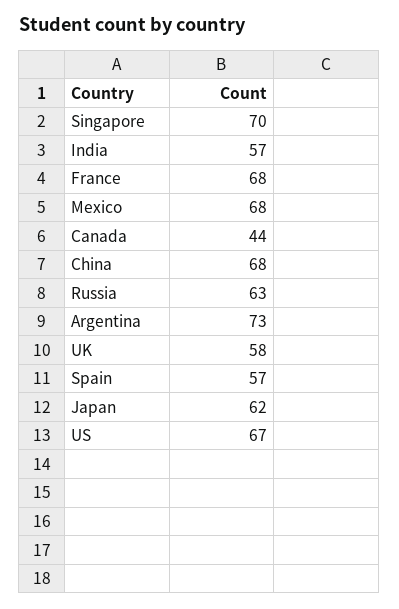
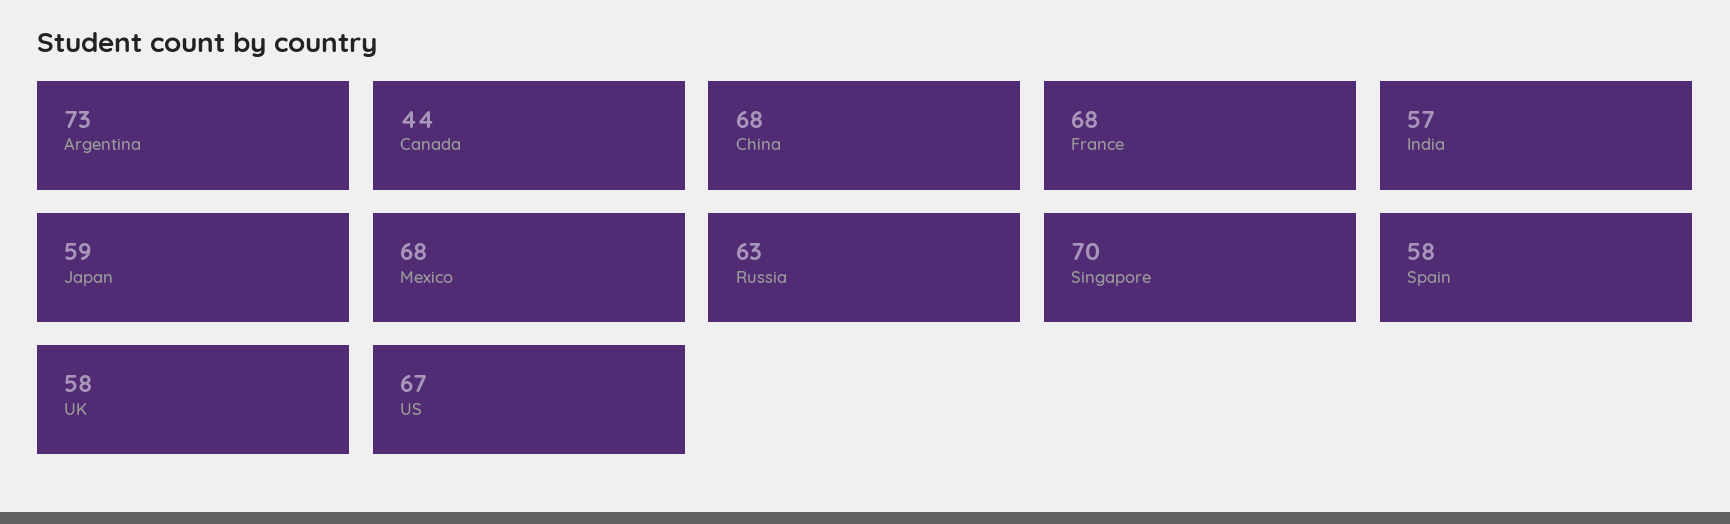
Spain: 57 -> 58
Japan: 62 -> 59

